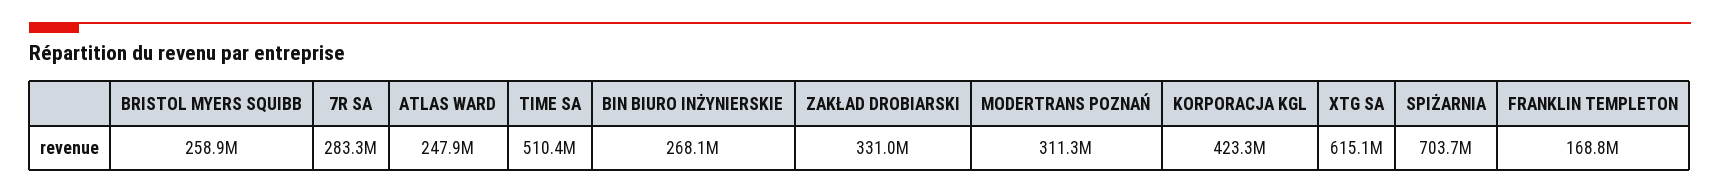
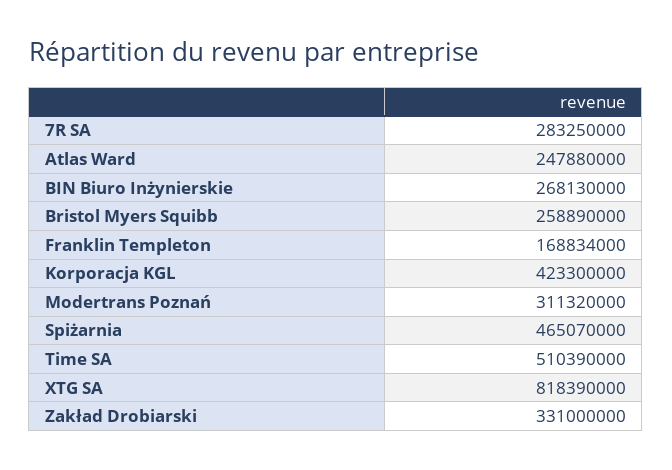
XTG SA: 615100000 -> 818390000
SPIŻARNIA: 703700000 -> 465070000

